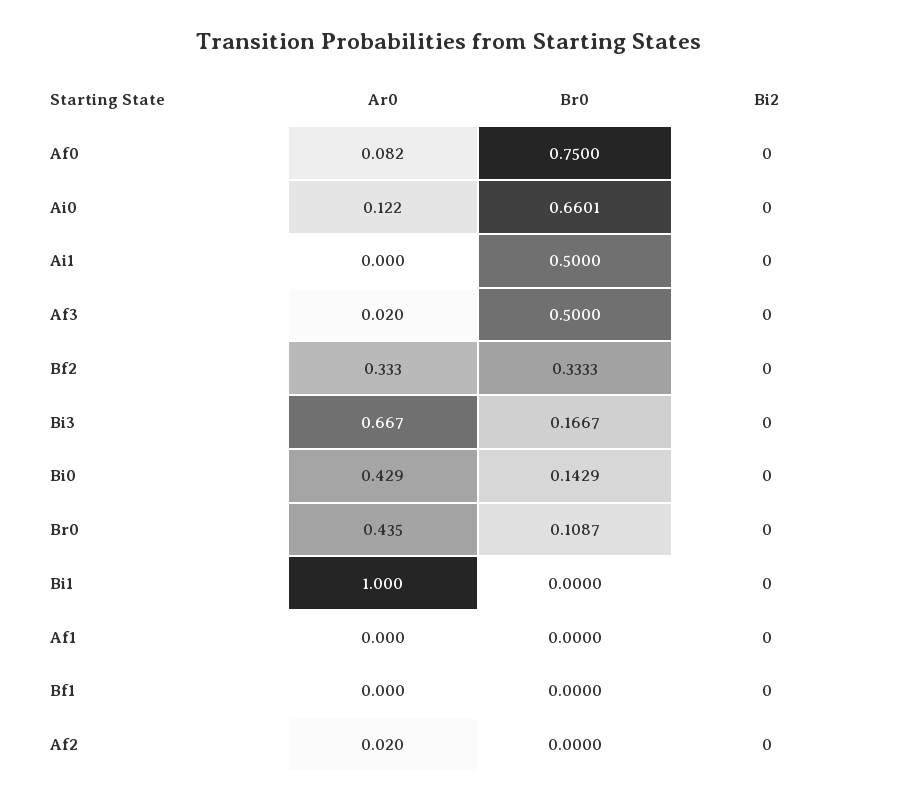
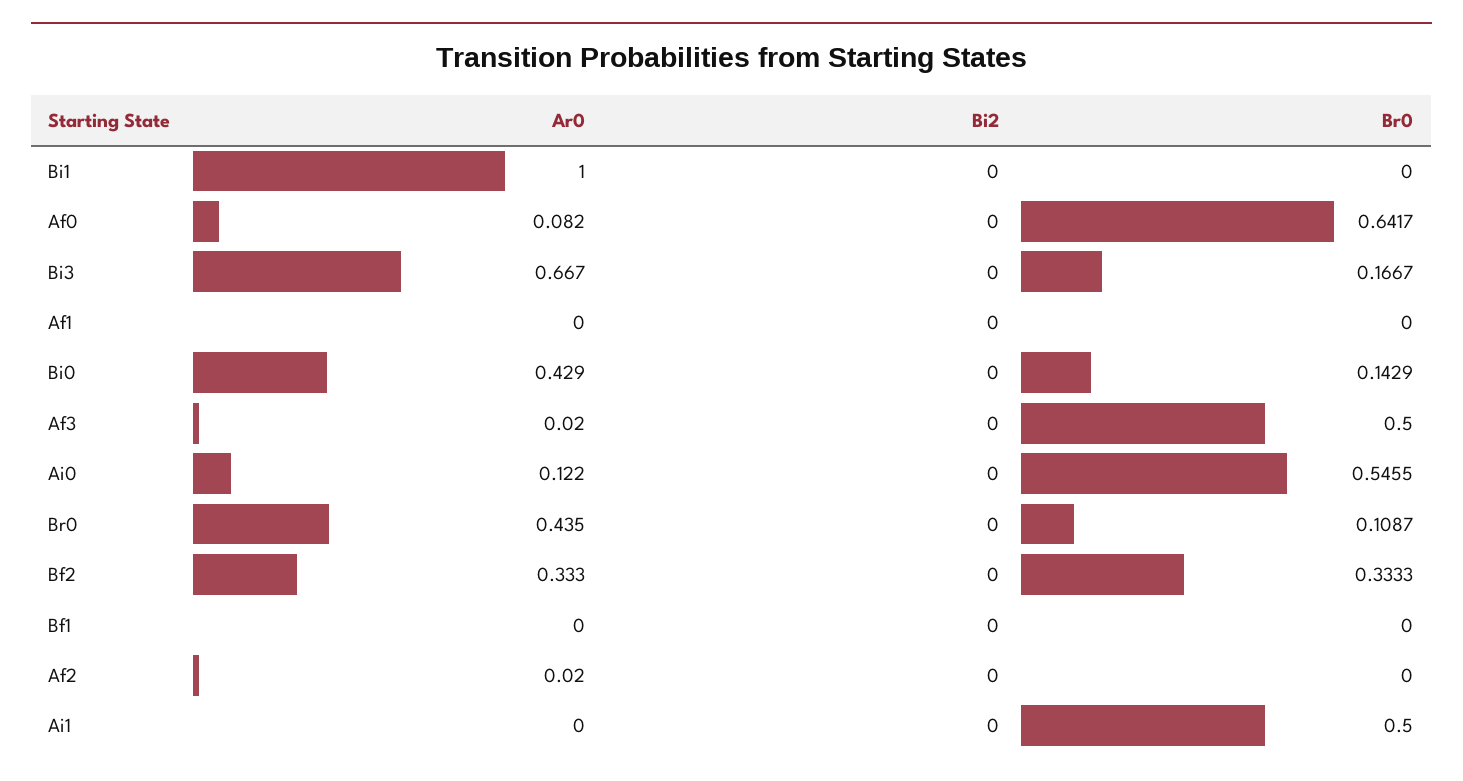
Br0, Af0: 0.75 -> 0.6417
Br0, Ai0: 0.6601 -> 0.5455

